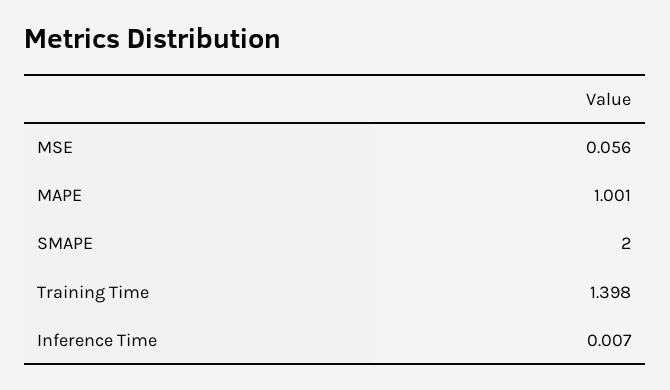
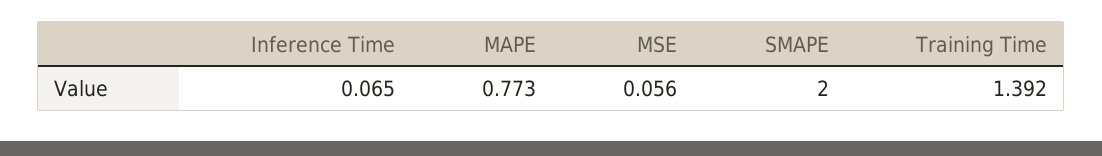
MAPE: 1.001 -> 0.773
Training Time: 1.398 -> 1.392
Inference Time: 0.007 -> 0.065

